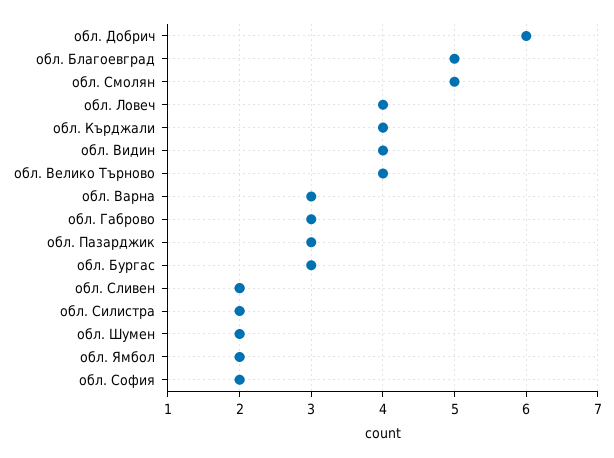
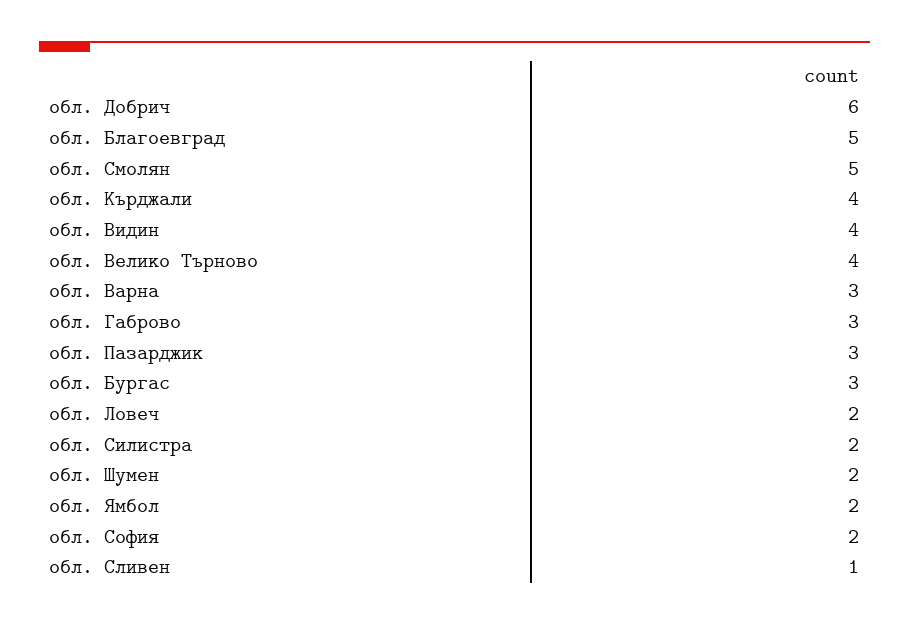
обл. Ловеч: 4 -> 2
обл. Сливен: 2 -> 1

